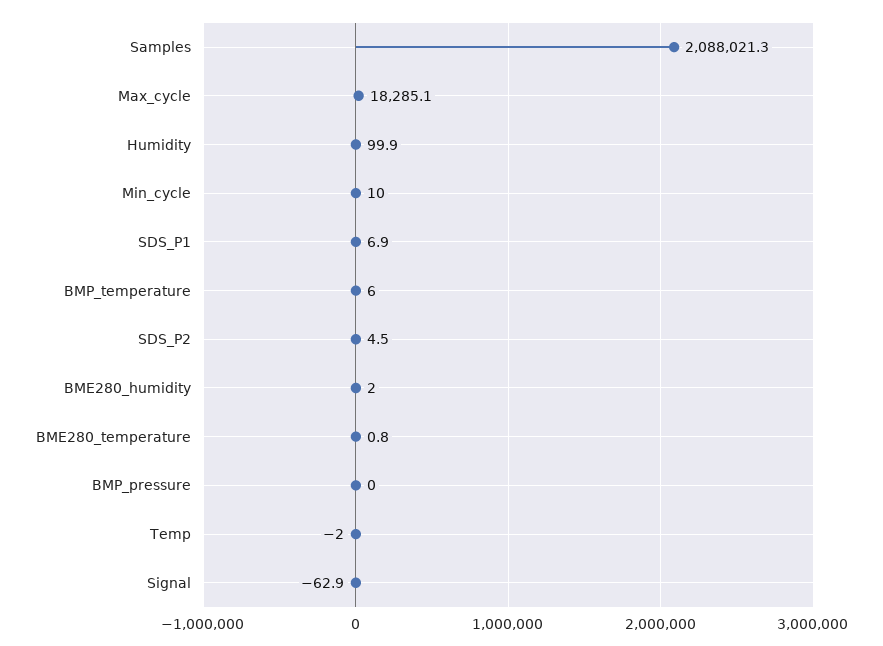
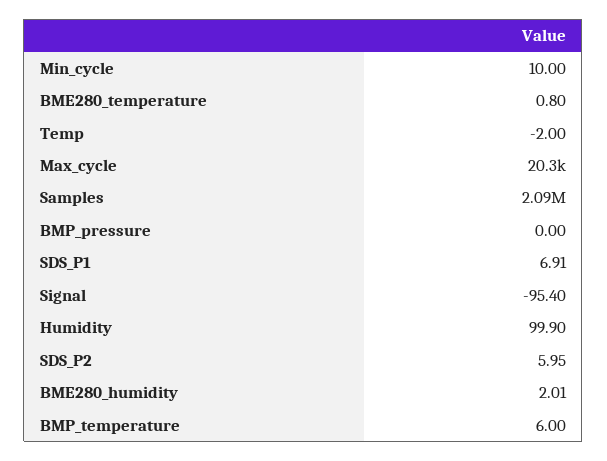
Max_cycle: 18285.1 -> 20300
SDS_P2: 4.5 -> 5.95
Signal: -62.9 -> -95.4

